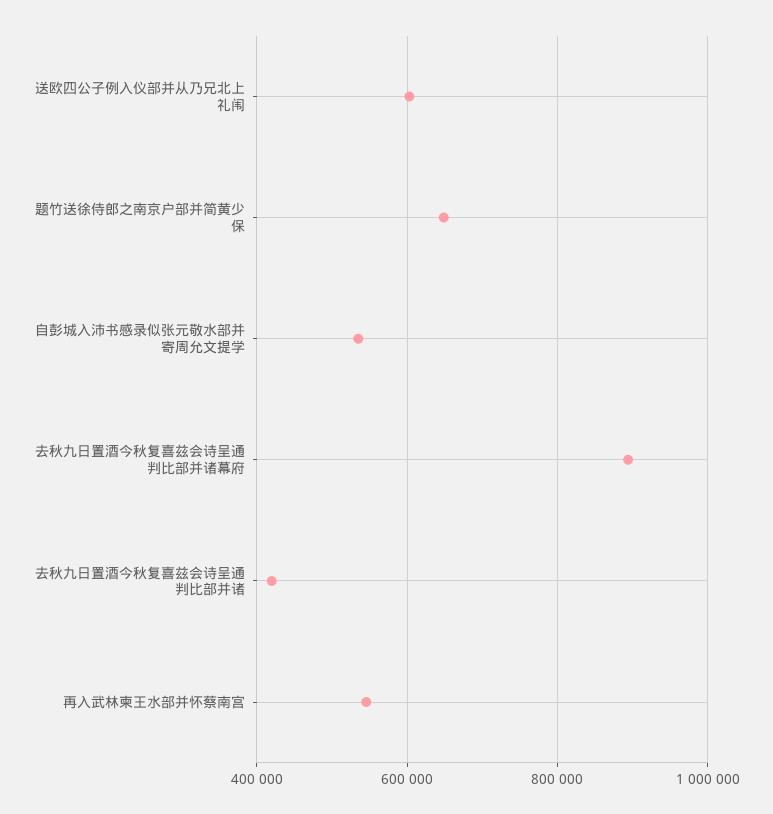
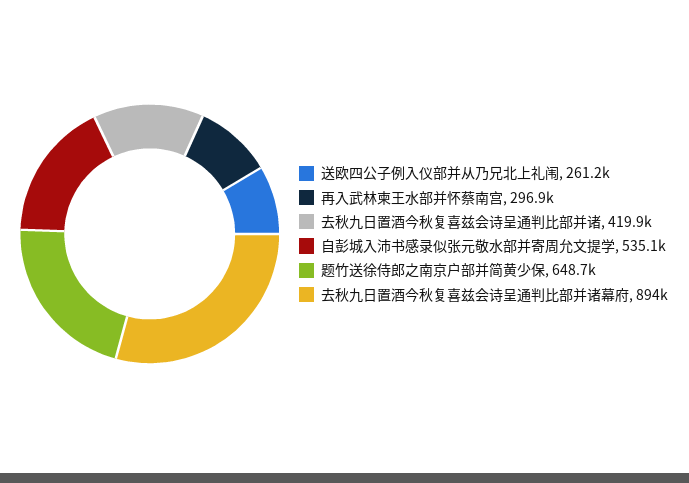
送欧四公子例入仪部并从乃兄北上礼闱: 600000 -> 261200
再入武林柬王水部并怀蔡南宫: 540000 -> 296900

